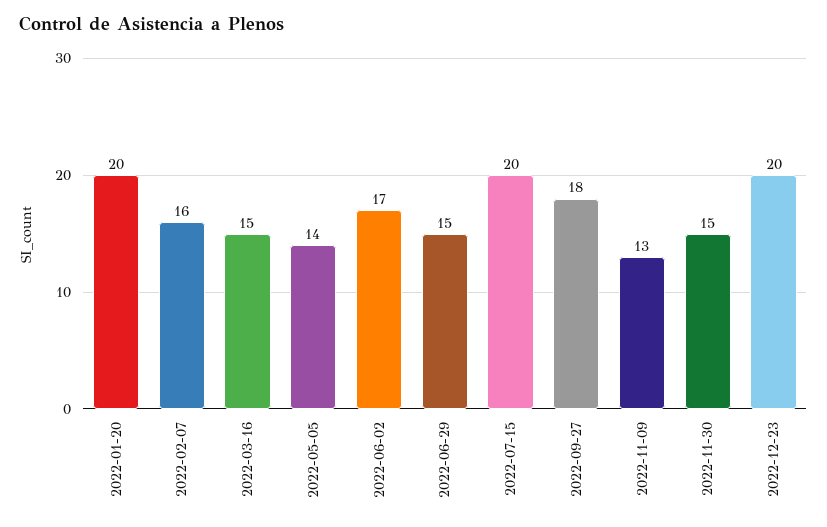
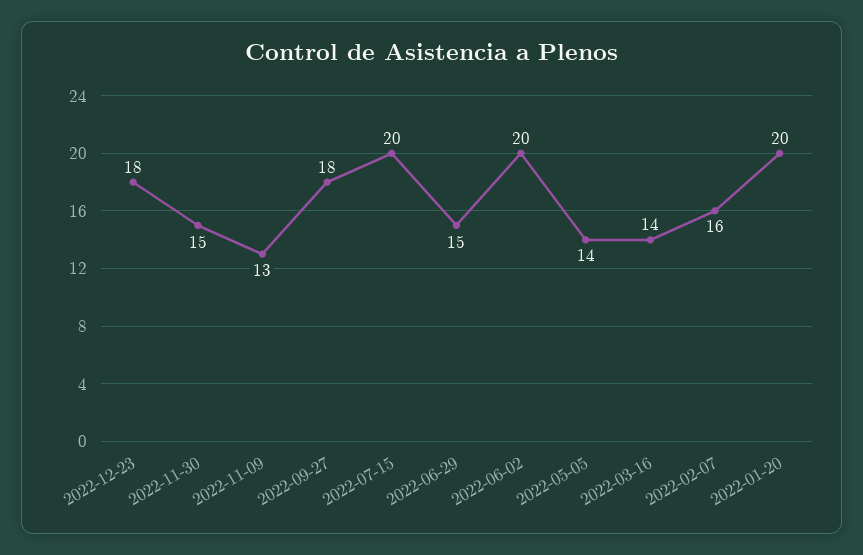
2022-03-16: 15 -> 14
2022-06-02: 17 -> 20
2022-12-23: 20 -> 18

